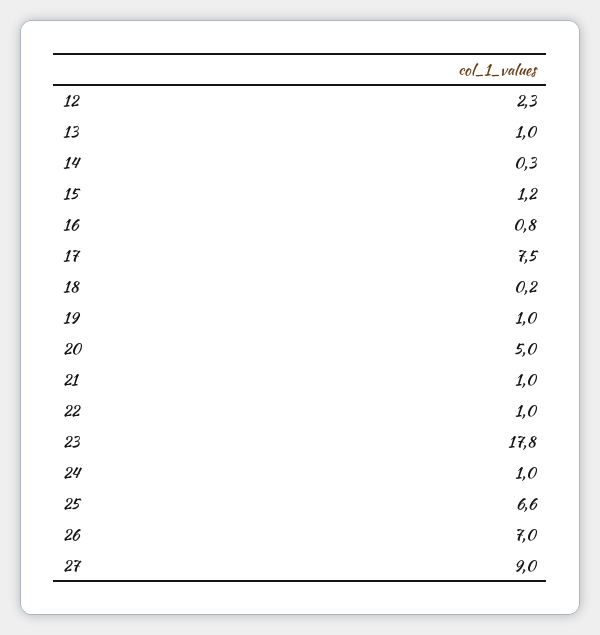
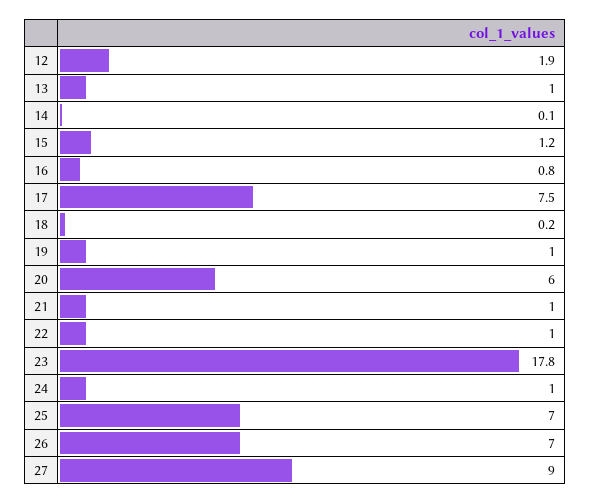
12: 2.3 -> 1.9
14: 0.3 -> 0.1
20: 5 -> 6
25: 6.6 -> 7

